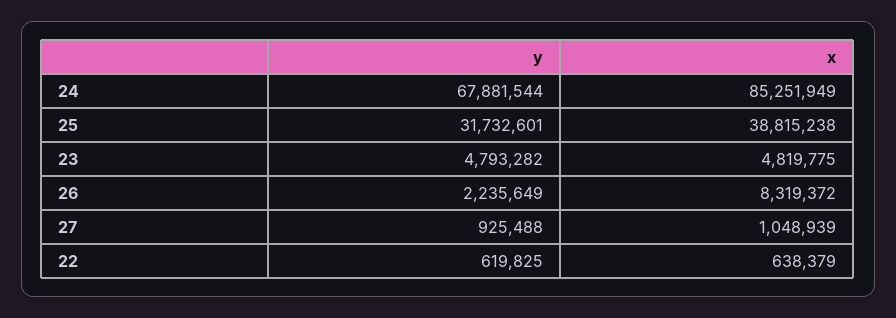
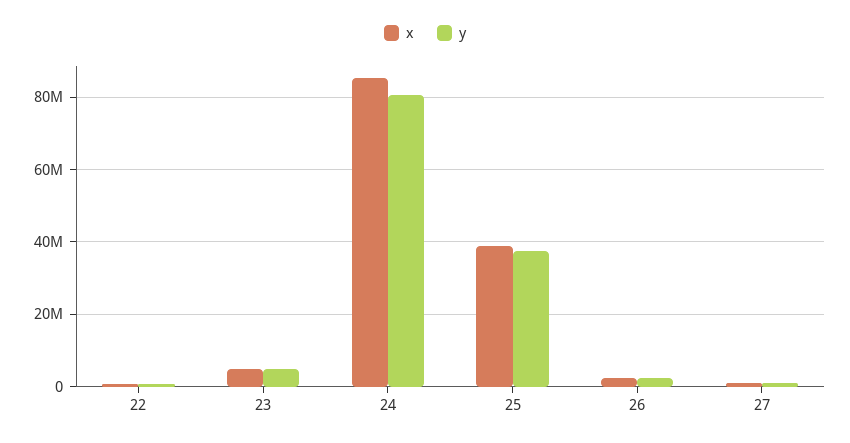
y, 24: 67881544 -> 80000000
y, 25: 31732601 -> 38000000
x, 26: 8319372 -> 2000000

